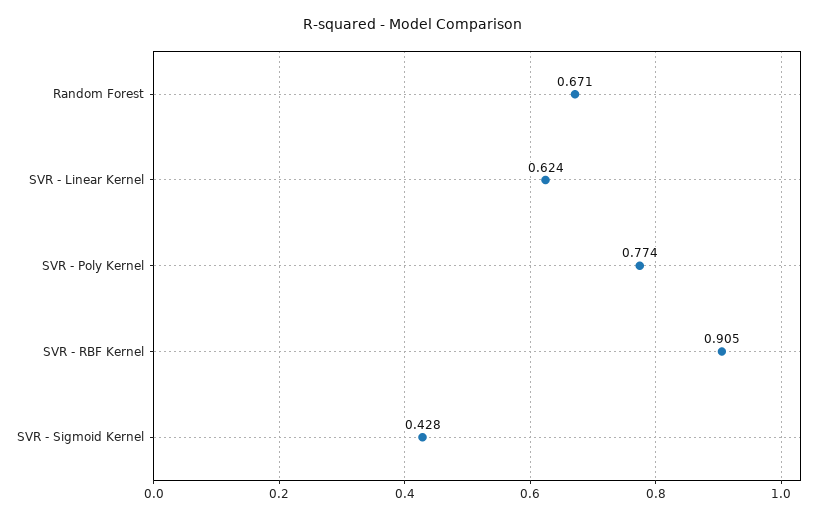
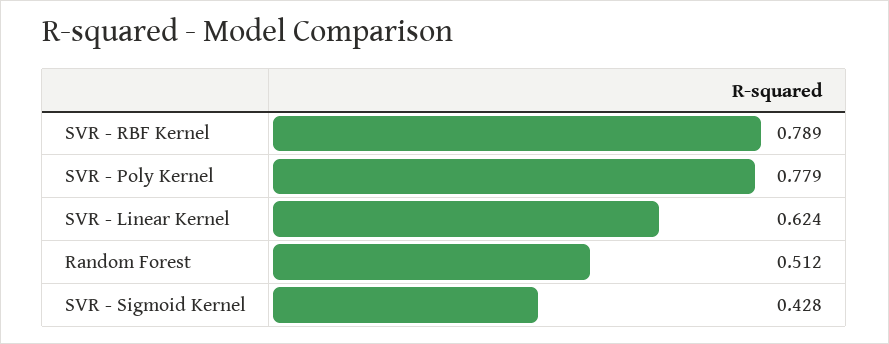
Random Forest: 0.671 -> 0.512
SVR - Poly Kernel: 0.774 -> 0.779
SVR - RBF Kernel: 0.905 -> 0.789

